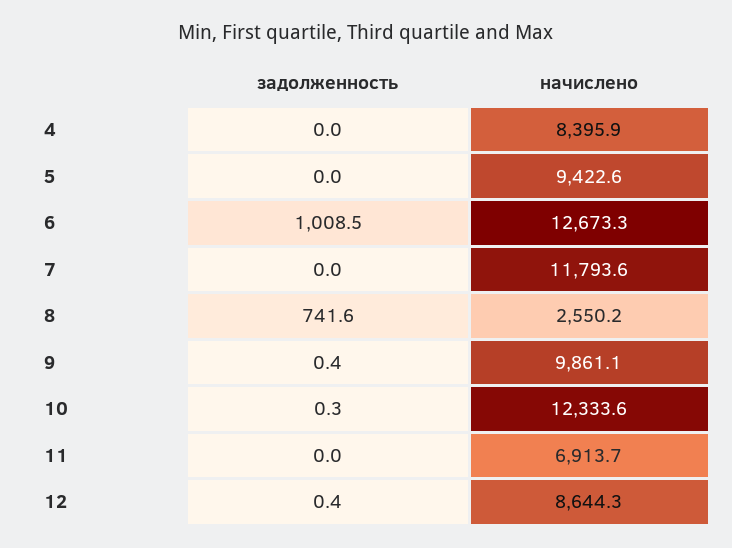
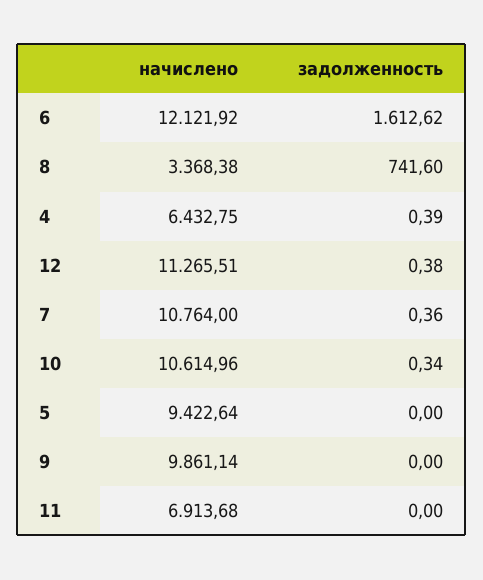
задолженность, 4: 0 -> 0.39
начислено, 4: 8395.9 -> 6432.75
задолженность, 6: 1008.5 -> 1612.62
начислено, 6: 12673.3 -> 12121.92
задолженность, 7: 0 -> 0.36
начислено, 7: 11793.6 -> 10764
начислено, 8: 2550.2 -> 3368.38
задолженность, 9: 0.4 -> 0
начислено, 10: 12333.6 -> 10614.96
начислено, 12: 8644.3 -> 11265.51

